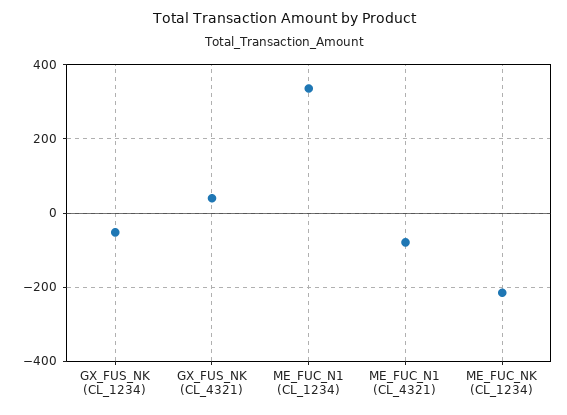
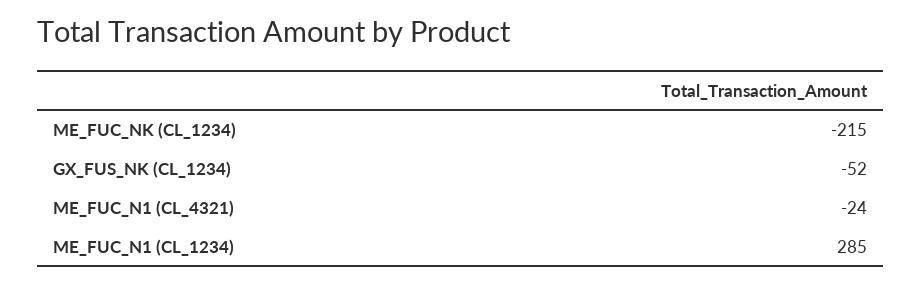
GX_FUS_NK (CL_4321): 40 -> none
ME_FUC_N1 (CL_1234): 340 -> 285
ME_FUC_N1 (CL_4321): -80 -> -24

